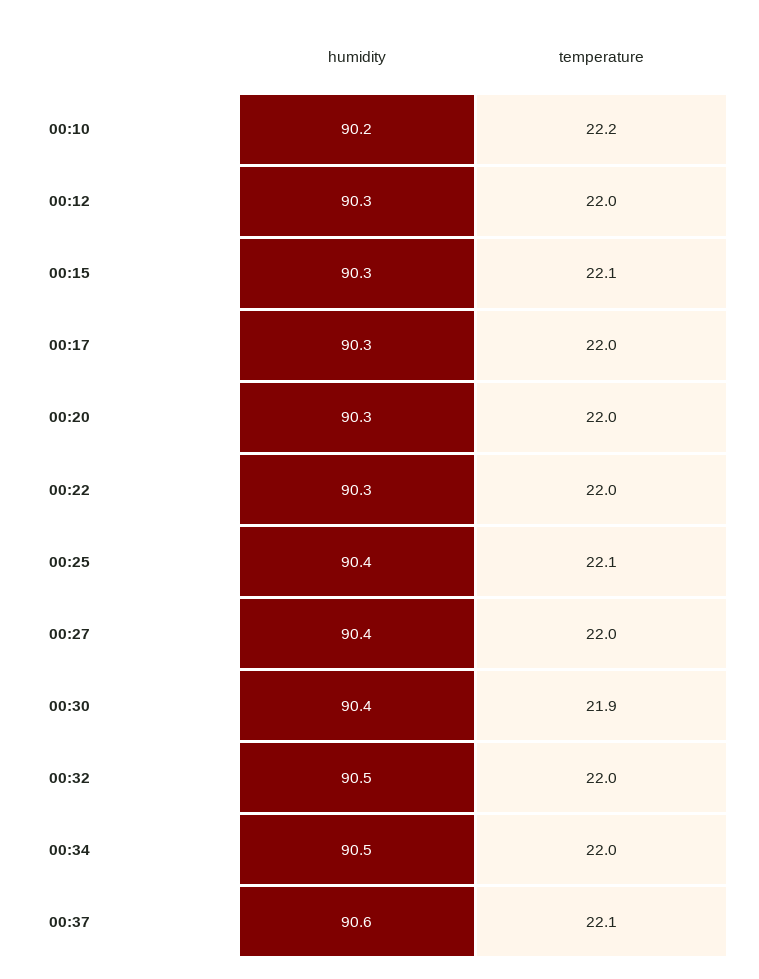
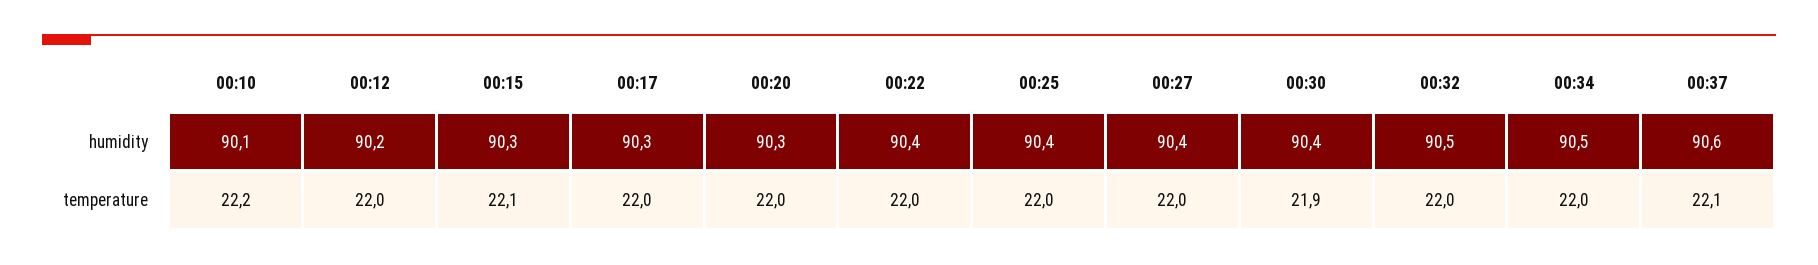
humidity, 00:10: 90.2 -> 90.1
humidity, 00:12: 90.3 -> 90.2
humidity, 00:22: 90.3 -> 90.4
temperature, 00:25: 22.1 -> 22

